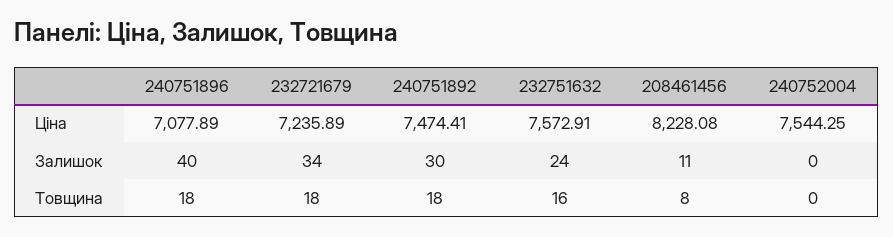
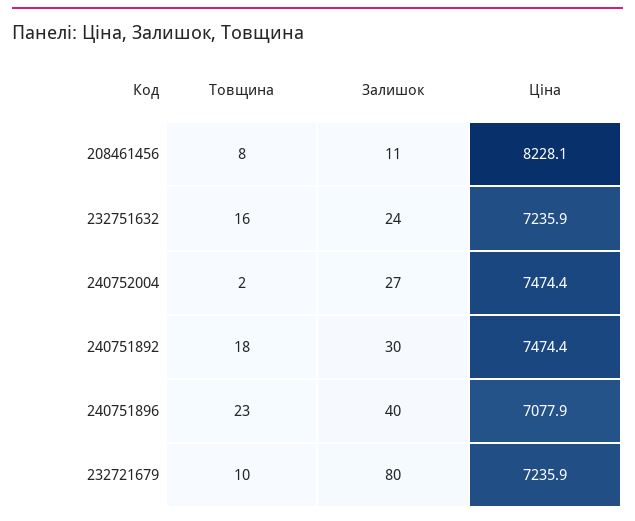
232751632, Ціна: 7572.91 -> 7235.9
240752004, Ціна: 7544.25 -> 7474.4
232721679, Залишок: 34 -> 80
240752004, Залишок: 0 -> 27
240751896, Товщина: 18 -> 23
232721679, Товщина: 18 -> 10
240752004, Товщина: 0 -> 2

